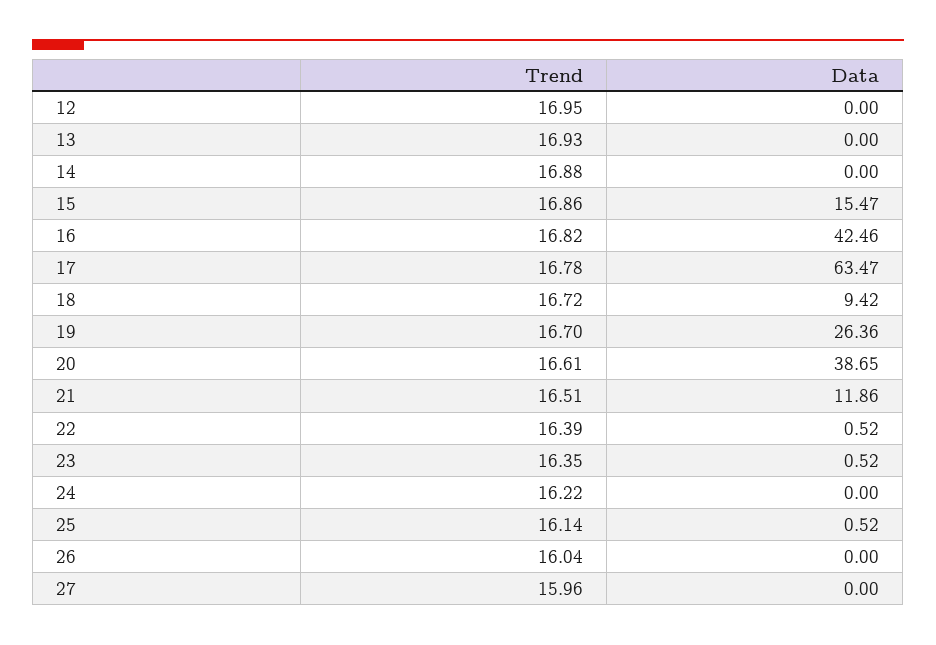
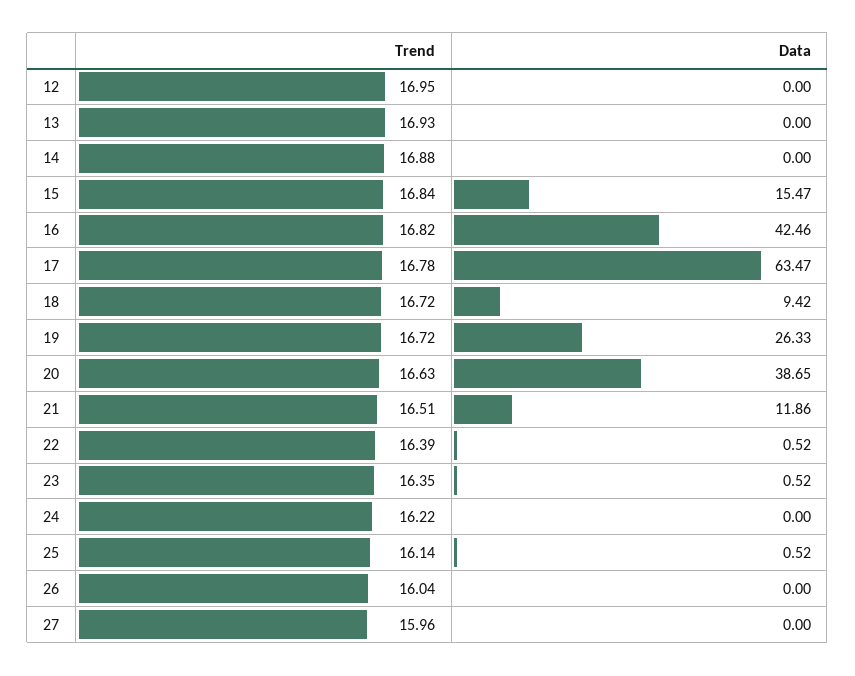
Trend, 15: 16.86 -> 16.84
Trend, 19: 16.7 -> 16.72
Data, 19: 26.36 -> 26.33
Trend, 20: 16.61 -> 16.63

